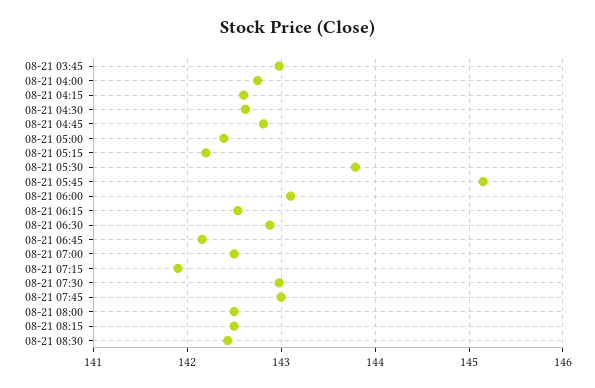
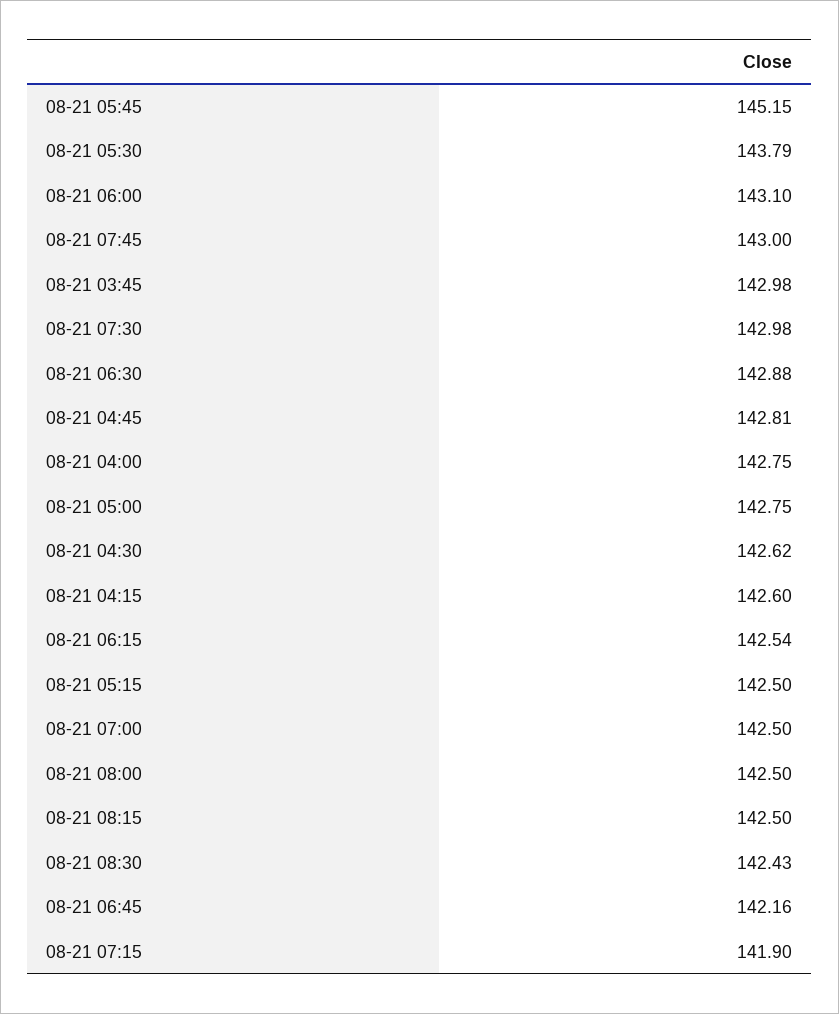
08-21 05:00: 142.4 -> 142.75
08-21 05:15: 142.2 -> 142.5

